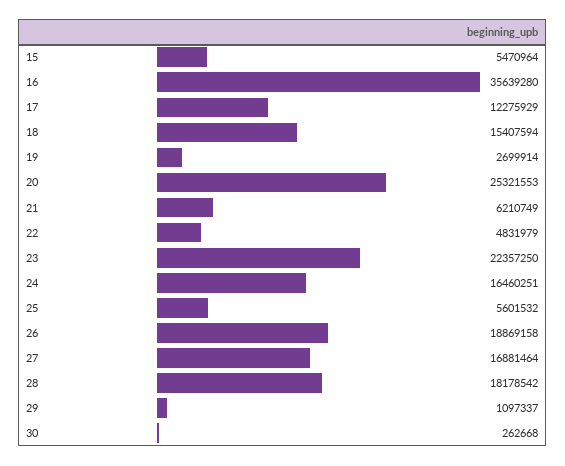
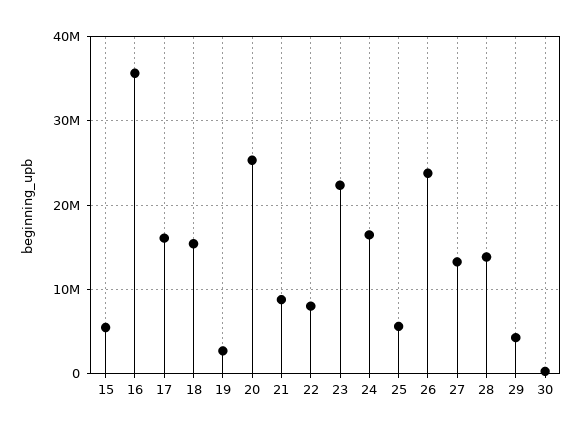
17: 12275929 -> 16000000
21: 6210749 -> 9000000
22: 4831979 -> 8000000
26: 18869158 -> 24000000
27: 16881464 -> 13000000
28: 18178542 -> 14000000
29: 1097337 -> 4000000

